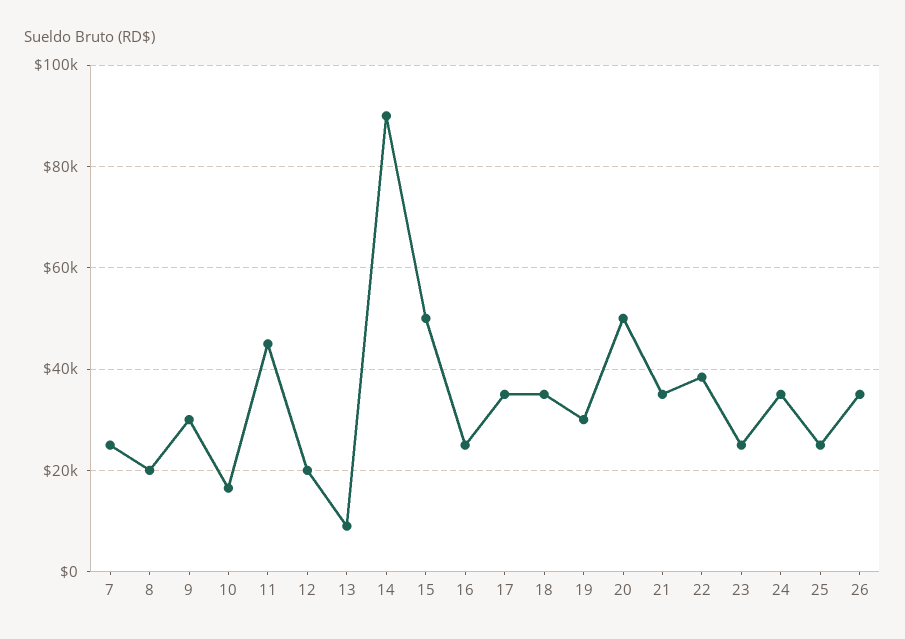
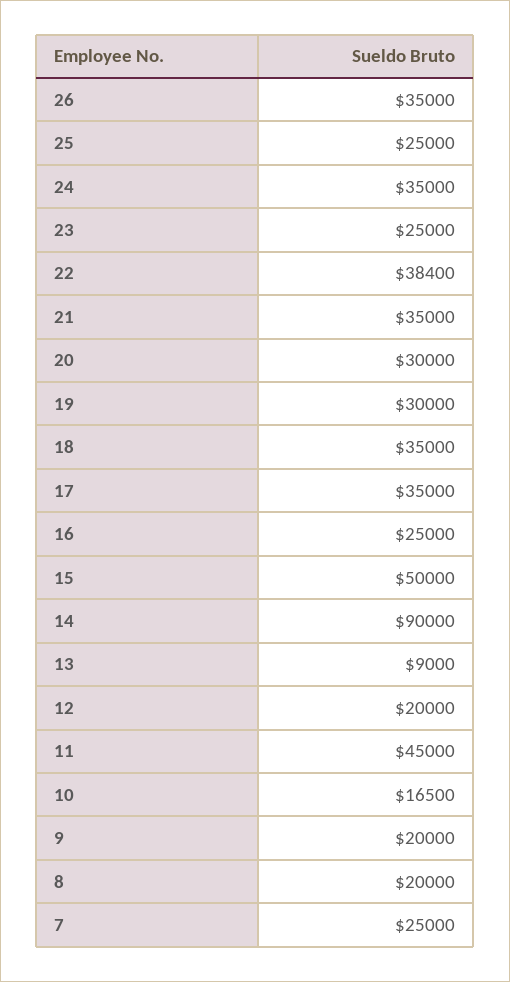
9: 30000 -> 20000
20: 50000 -> 30000

